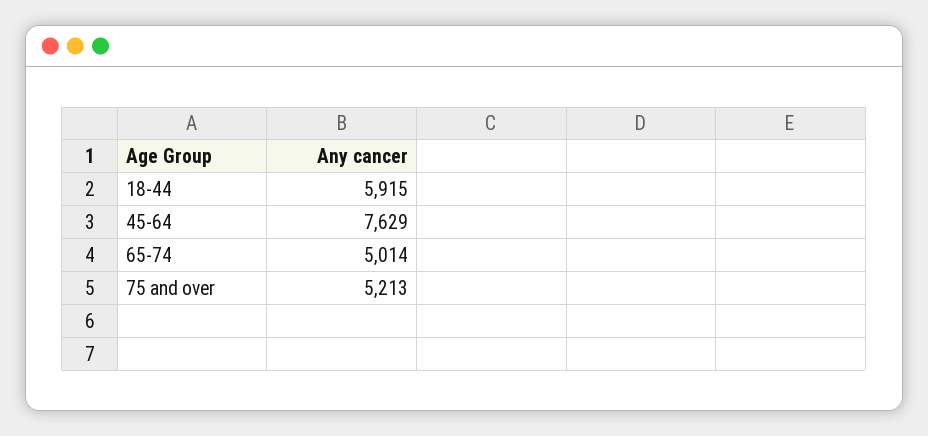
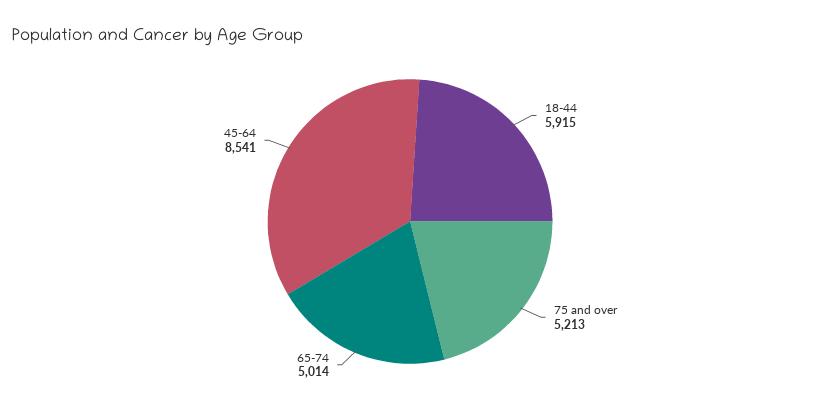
45-64: 7629 -> 8541

